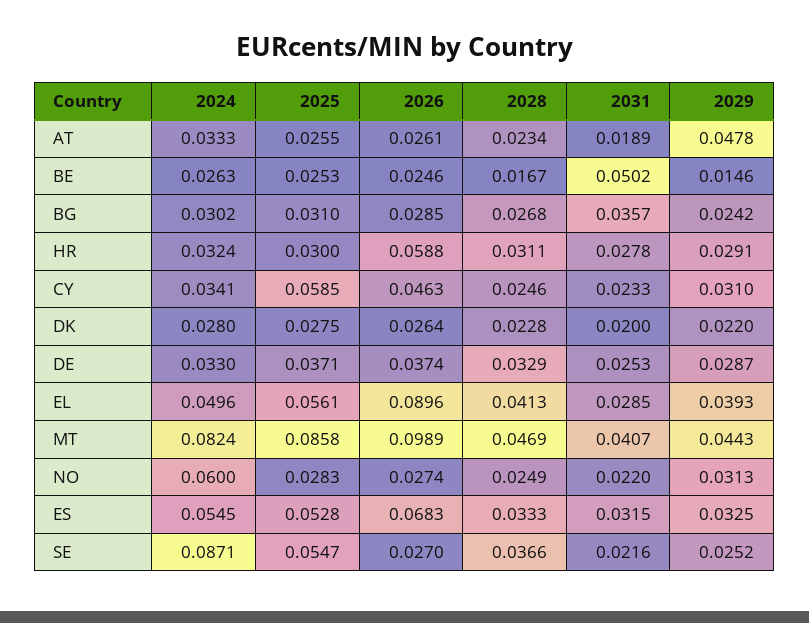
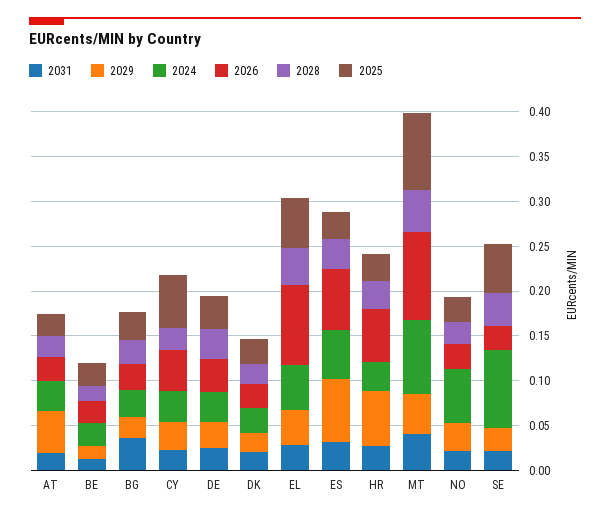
2031, BE: 0.0502 -> 0.01
2029, HR: 0.0291 -> 0.06
2025, ES: 0.0528 -> 0.03
2029, ES: 0.0325 -> 0.07

